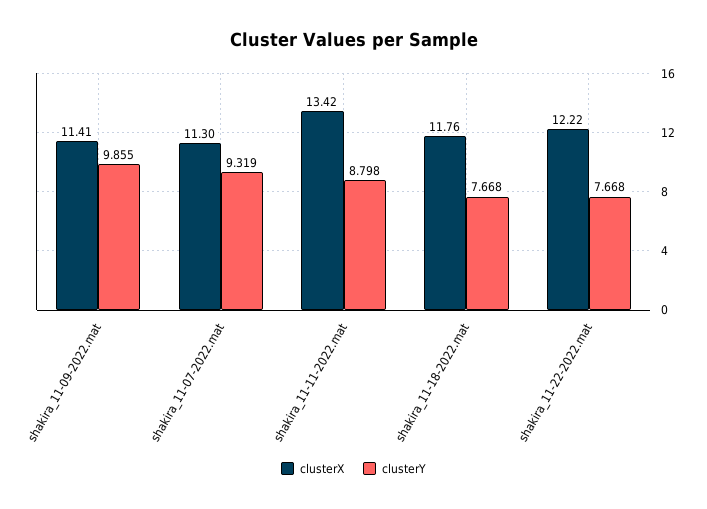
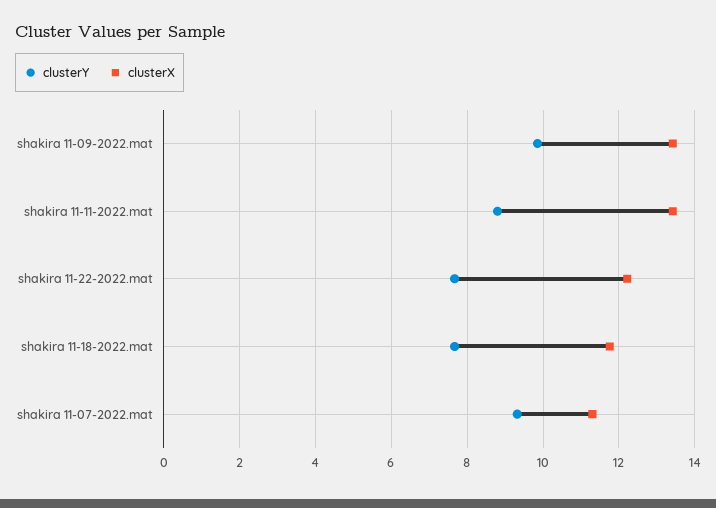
clusterX, shakira_11-09-2022.mat: 11.41 -> 13.4

